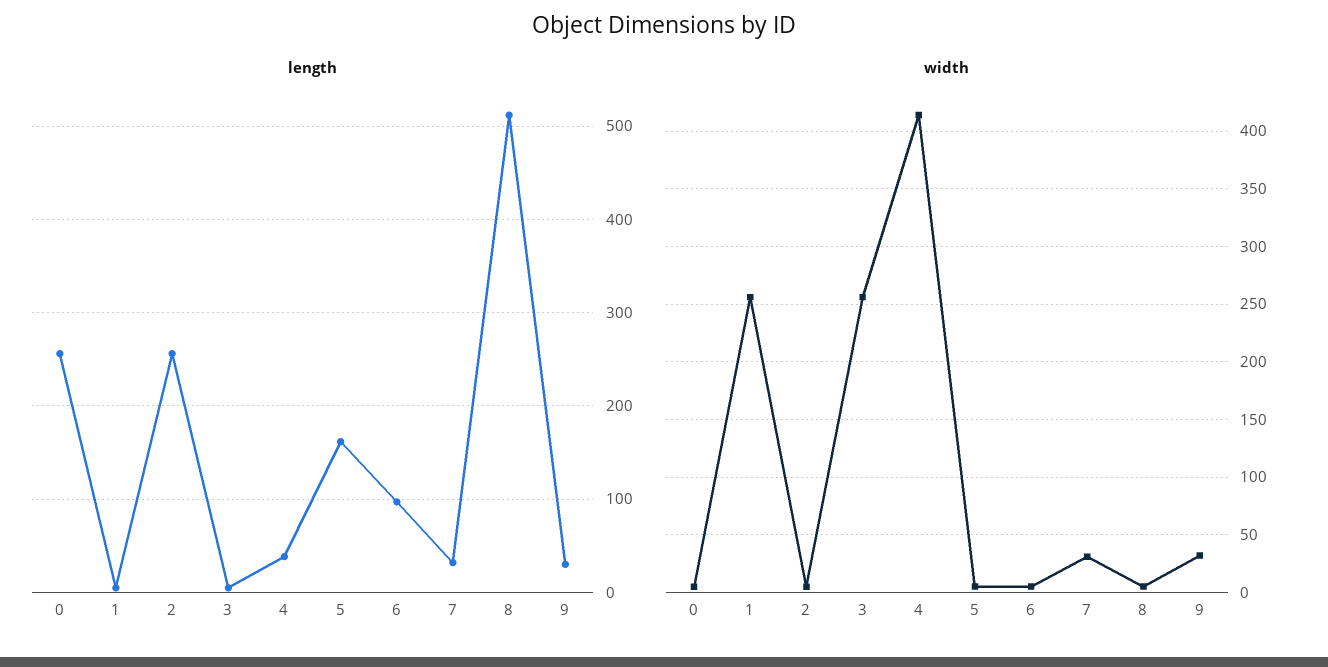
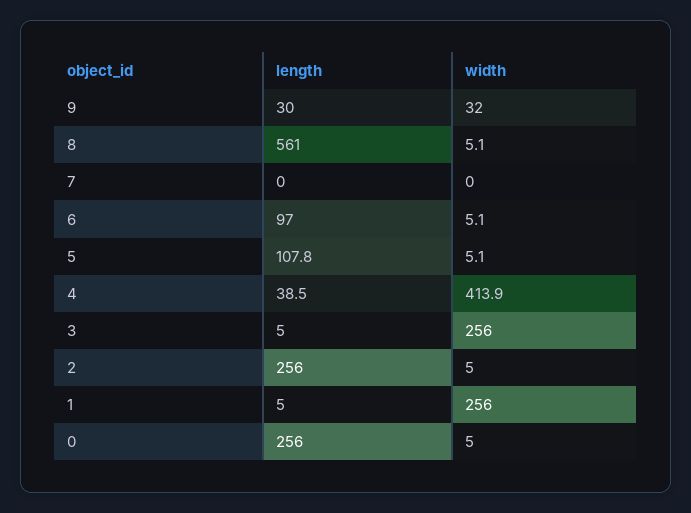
length, 5: 160 -> 107.8
length, 7: 30 -> 0
length, 8: 510 -> 561
width, 7: 30 -> 0

